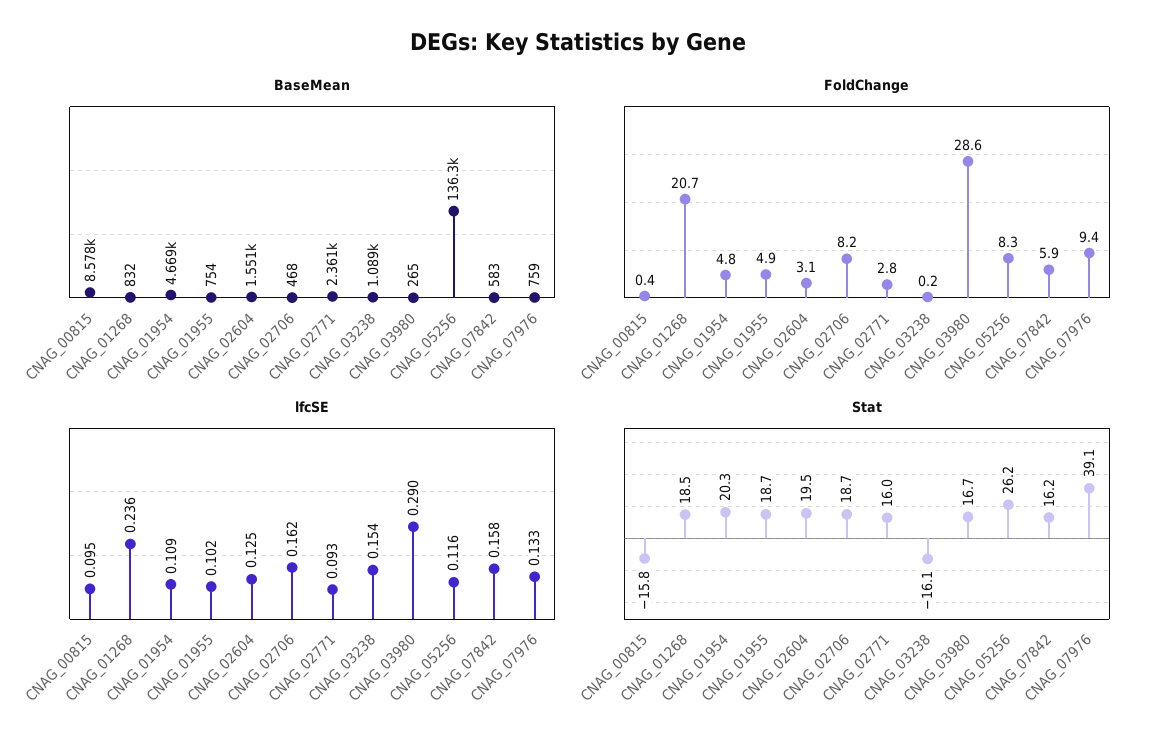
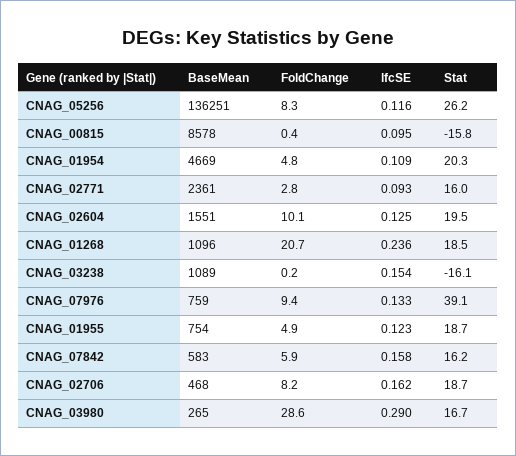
BaseMean, CNAG_01268: 832 -> 1096
FoldChange, CNAG_02604: 3.1 -> 10.1
lfcSE, CNAG_01955: 0.102 -> 0.123

